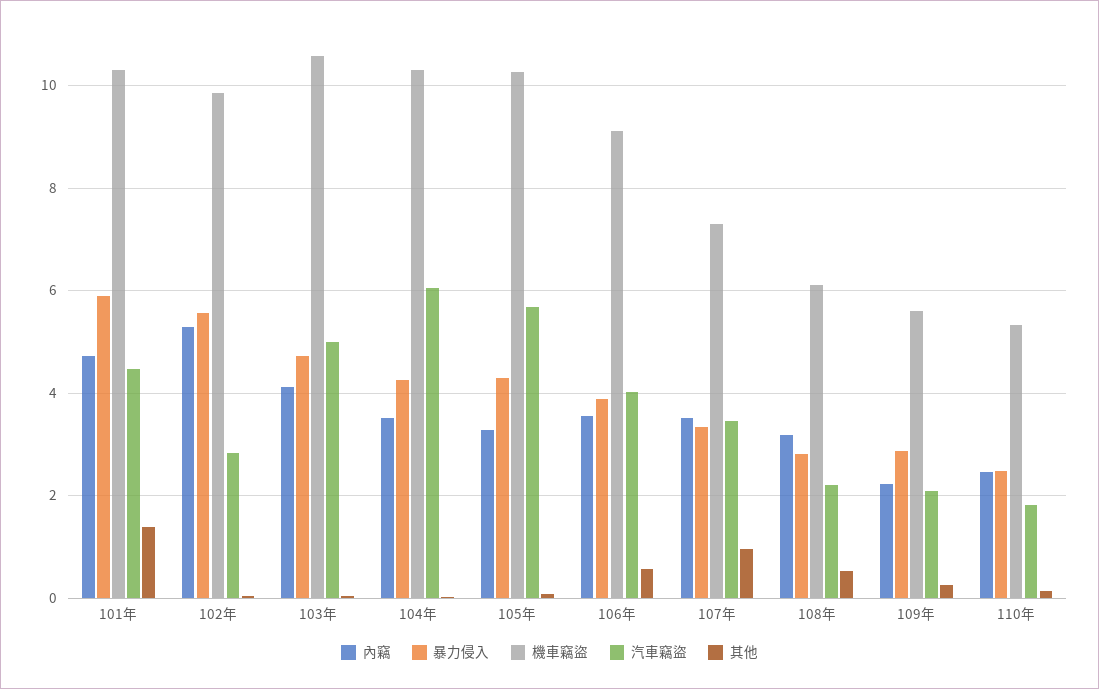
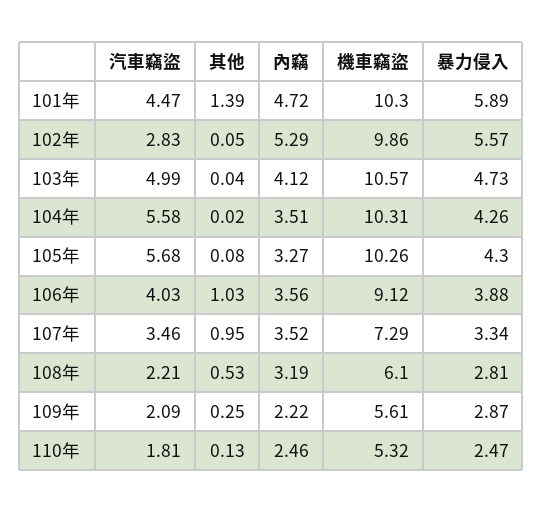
汽車竊盜, 104年: 6 -> 5.58
其他, 106年: 0.6 -> 1.03

